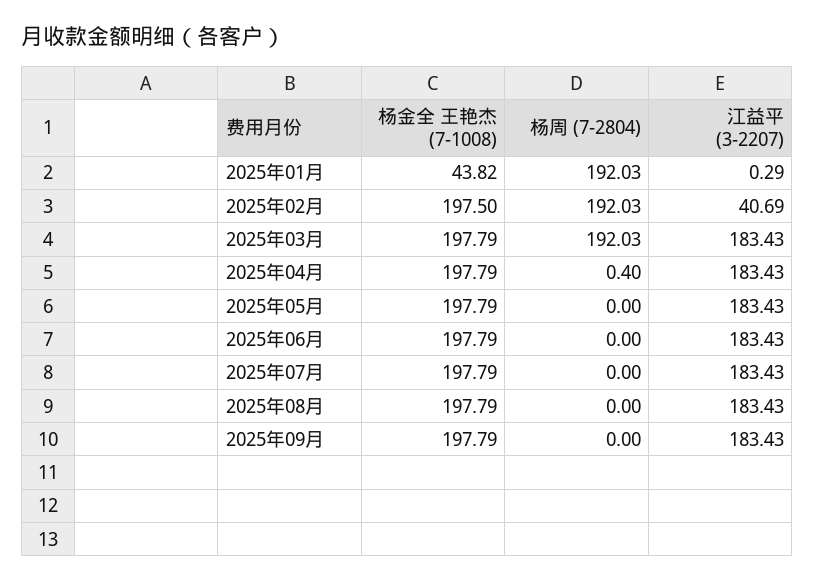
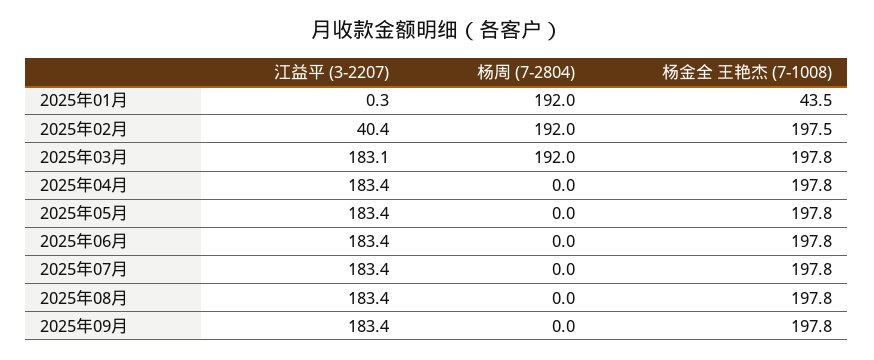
杨金全 王艳杰 (7-1008), 2025年01月: 43.82 -> 43.5
江益平 (3-2207), 2025年02月: 40.69 -> 40.4
江益平 (3-2207), 2025年03月: 183.43 -> 183.1
杨周 (7-2804), 2025年04月: 0.4 -> 0

